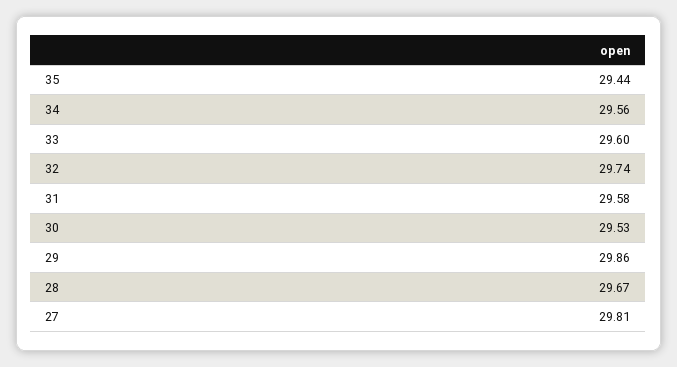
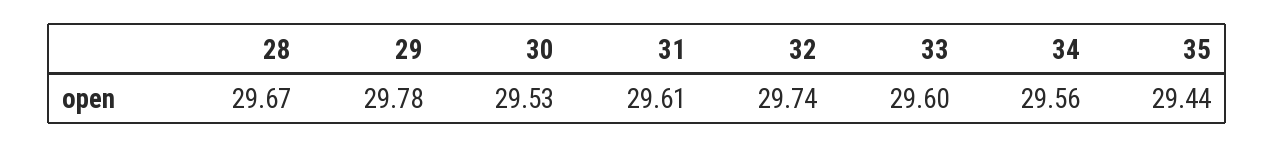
31: 29.58 -> 29.61
29: 29.86 -> 29.78
27: 29.81 -> none

